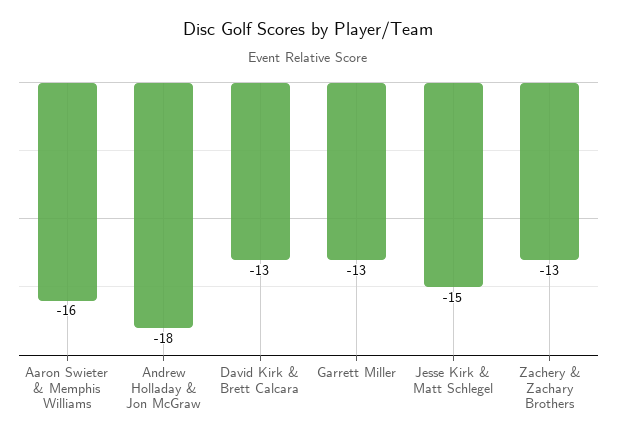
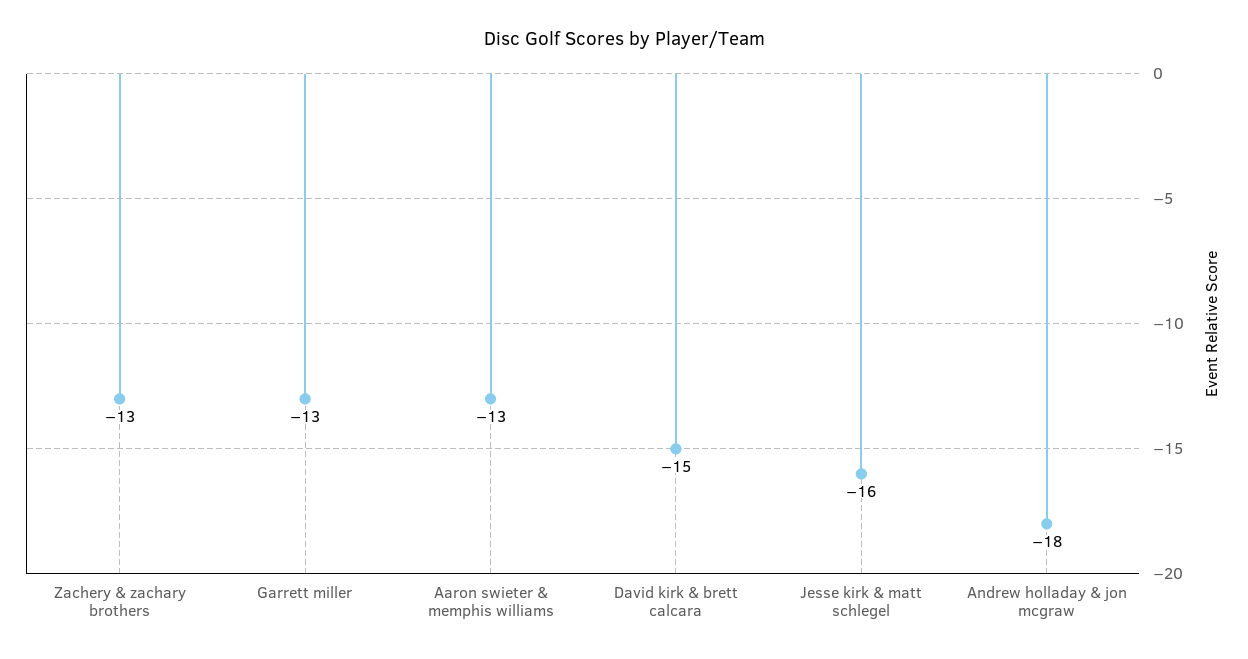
Aaron Swieter & Memphis Williams: -16 -> -13
David Kirk & Brett Calcara: -13 -> -15
Jesse Kirk & Matt Schlegel: -15 -> -16

